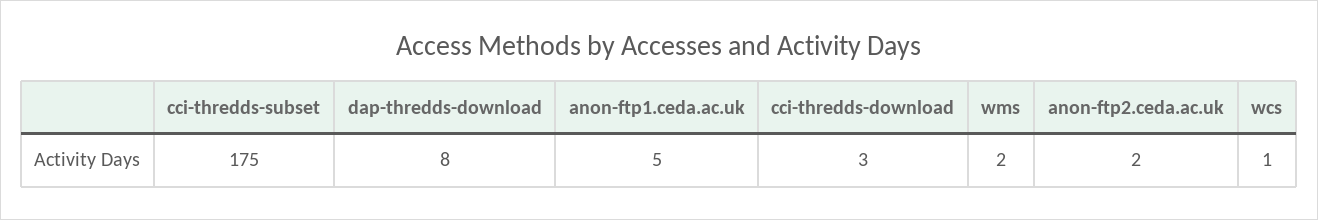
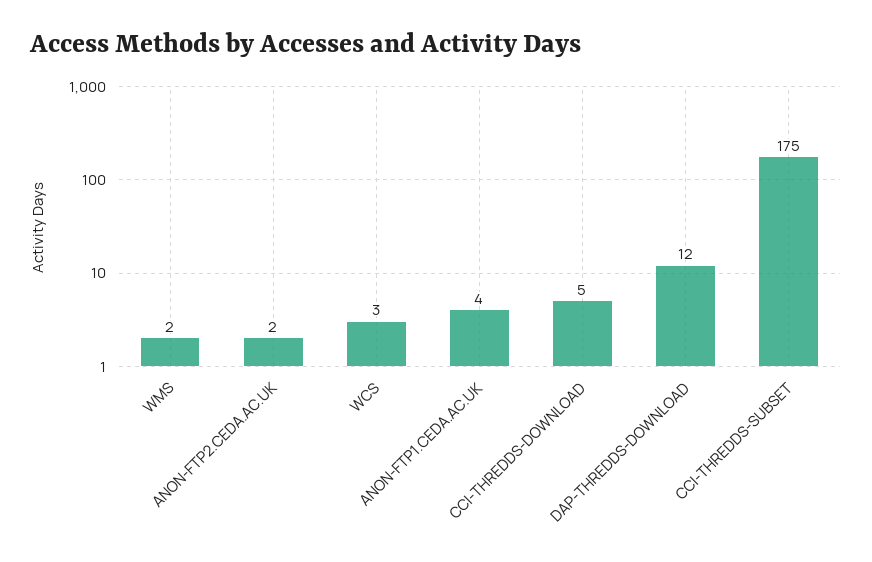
dap-thredds-download: 8 -> 12
anon-ftp1.ceda.ac.uk: 5 -> 4
cci-thredds-download: 3 -> 5
wcs: 1 -> 3

